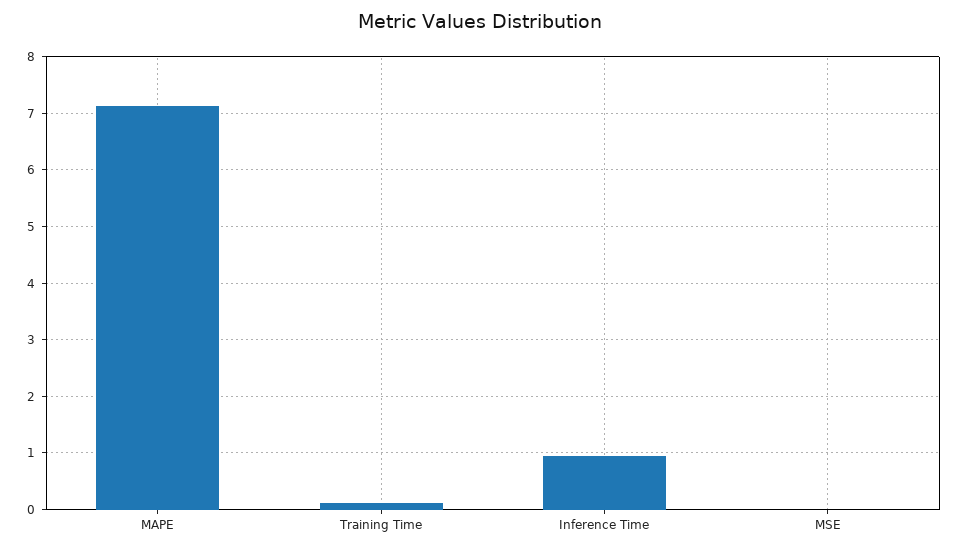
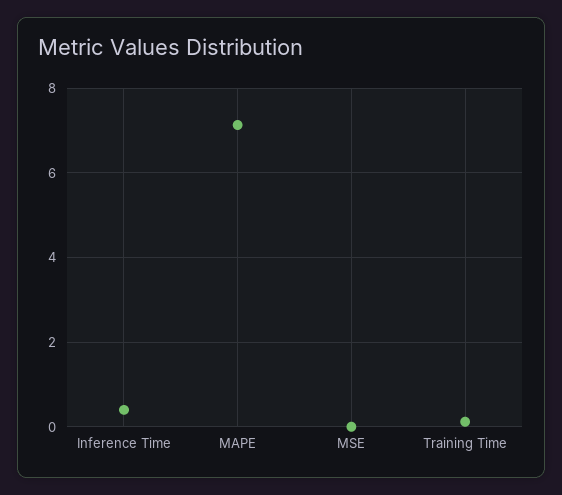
Inference Time: 1 -> 0.4

